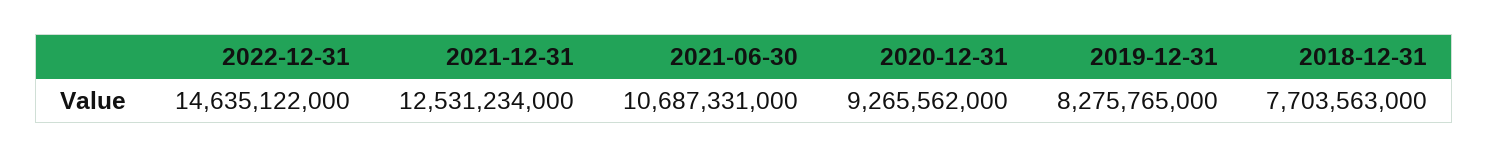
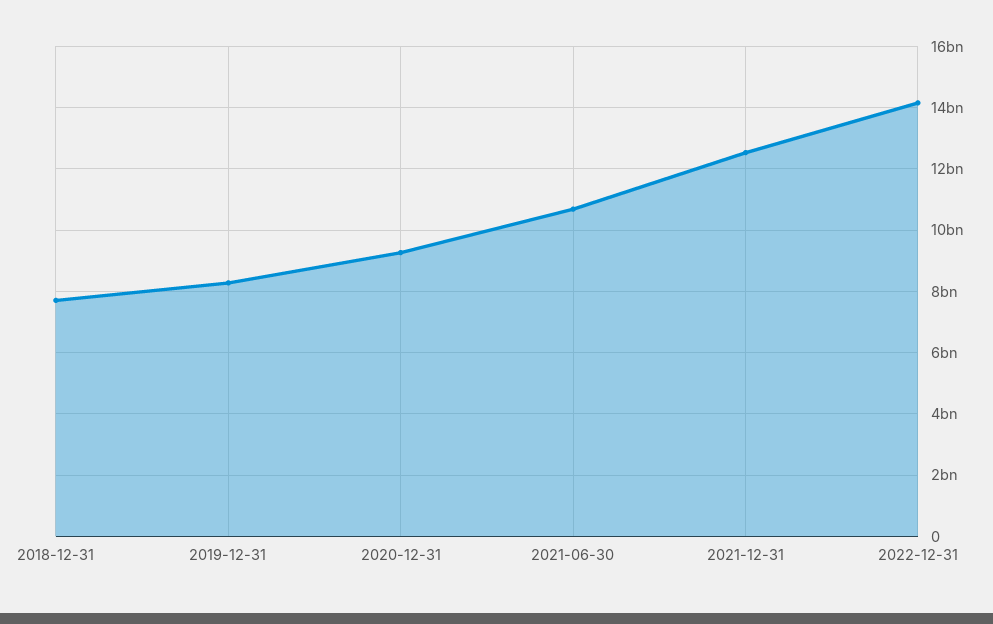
2022-12-31: 14635122000 -> 14200000000

